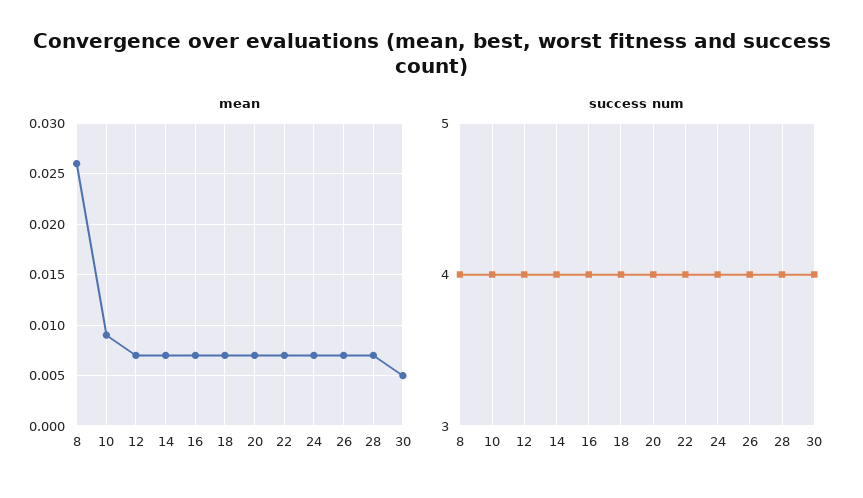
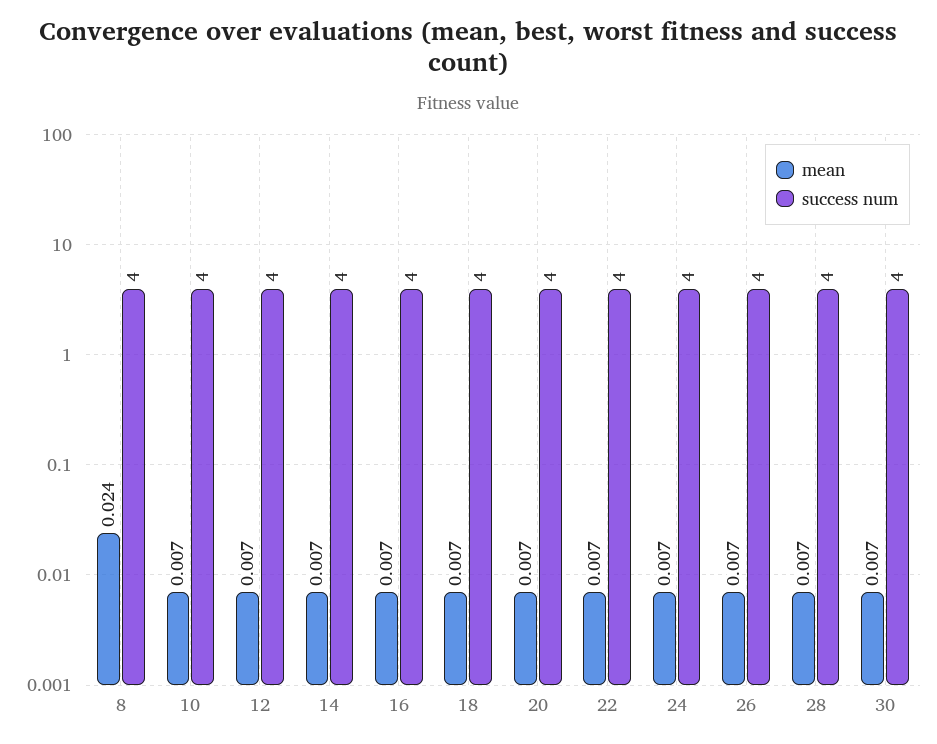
mean, 8: 0.026 -> 0.024
mean, 10: 0.009 -> 0.007
mean, 30: 0.005 -> 0.007

